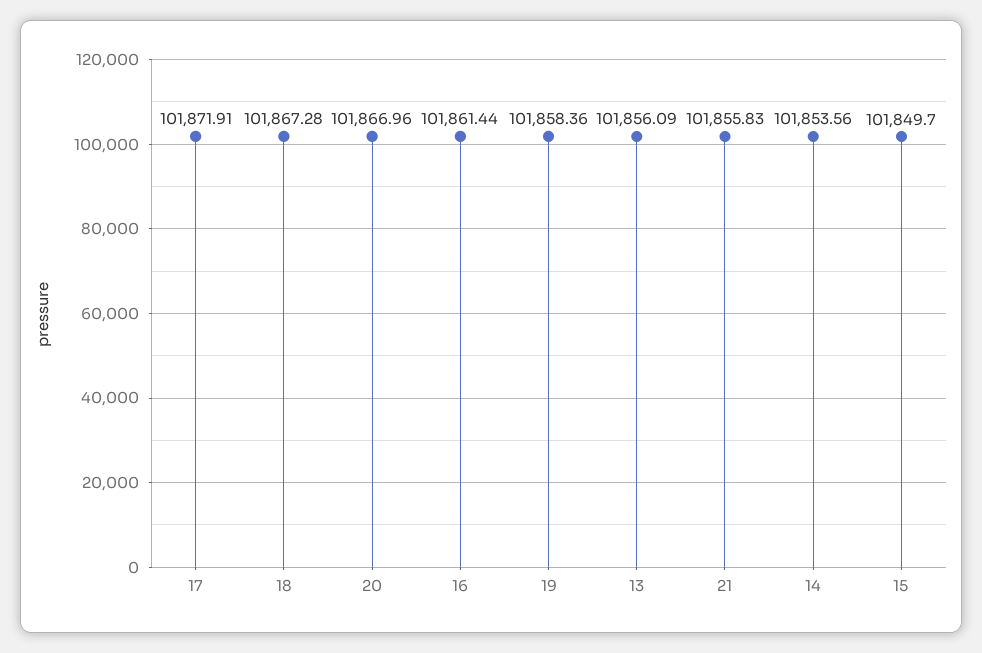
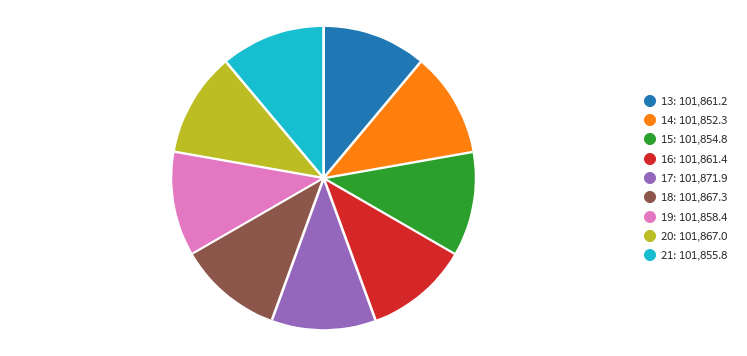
13: 101856.09 -> 101861.2
14: 101853.56 -> 101852.3
15: 101849.7 -> 101854.8

